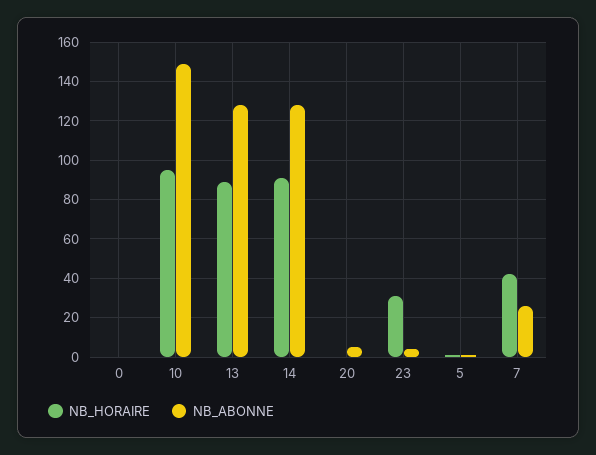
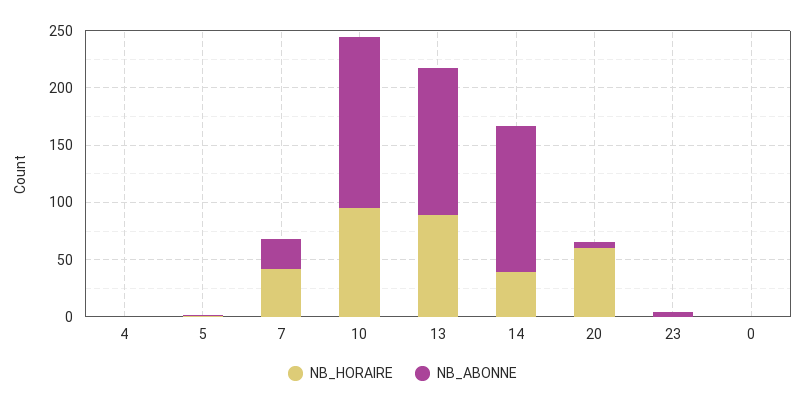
NB_HORAIRE, 14: 90 -> 40
NB_HORAIRE, 20: 0 -> 60
NB_HORAIRE, 23: 30 -> 0
NB_HORAIRE, 4: none -> 0
NB_ABONNE, 4: none -> 0

